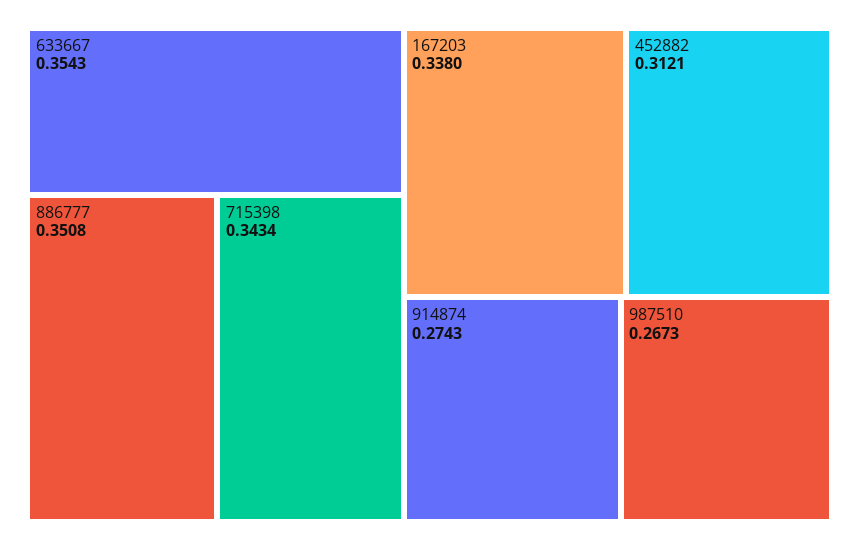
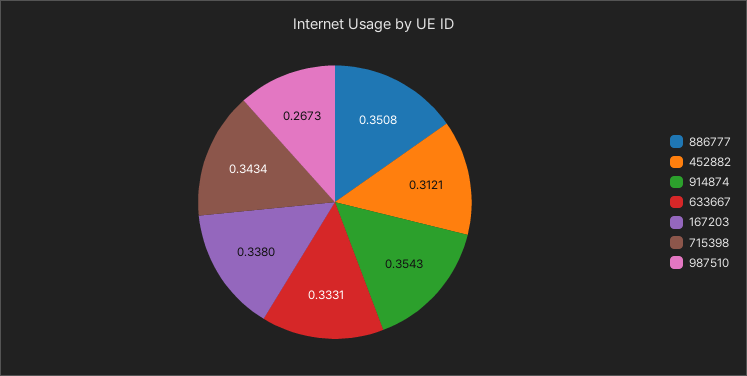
633667: 0.3543 -> 0.3331
914874: 0.2743 -> 0.3543

